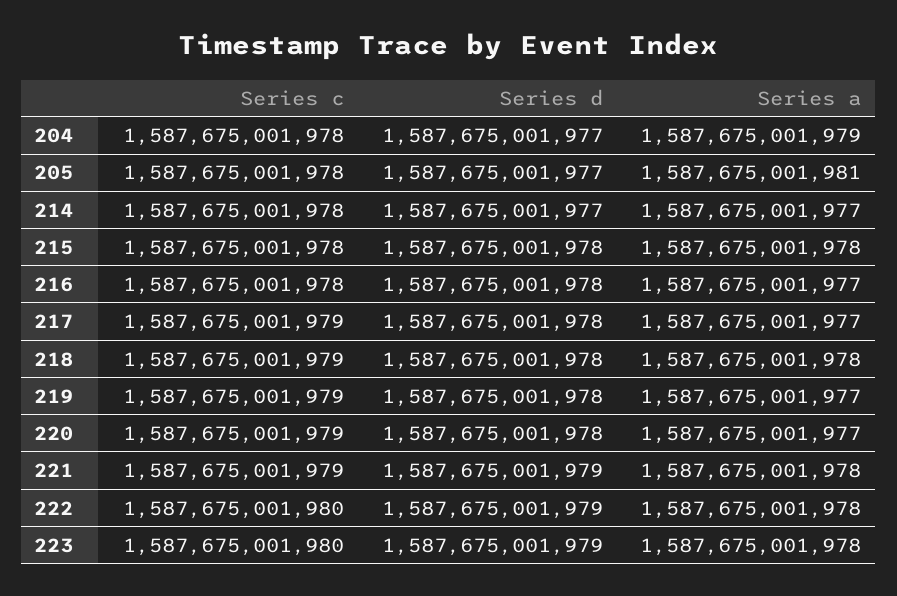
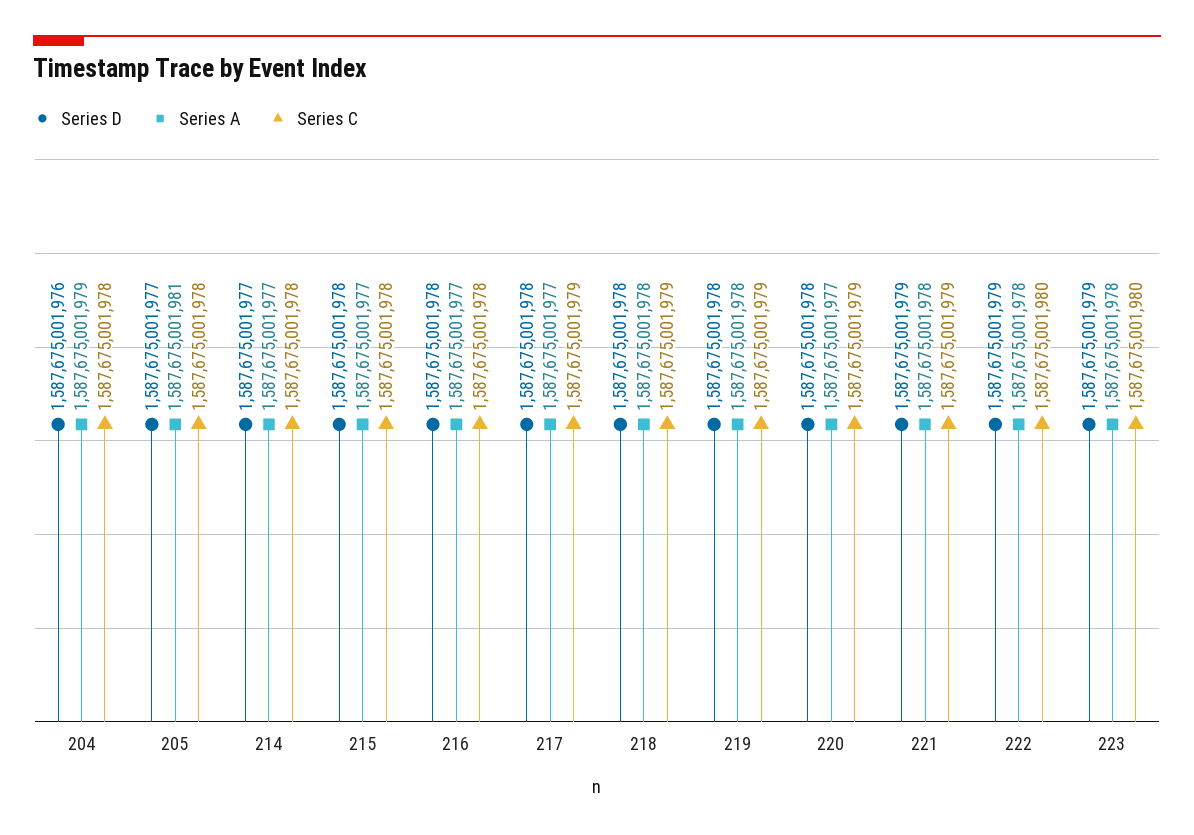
Series d, 204: 1587675001977 -> 1587675001976
Series a, 215: 1587675001978 -> 1587675001977
Series a, 219: 1587675001977 -> 1587675001978

